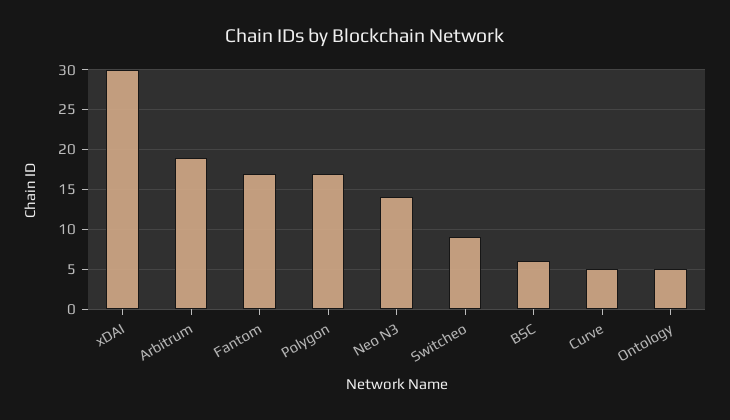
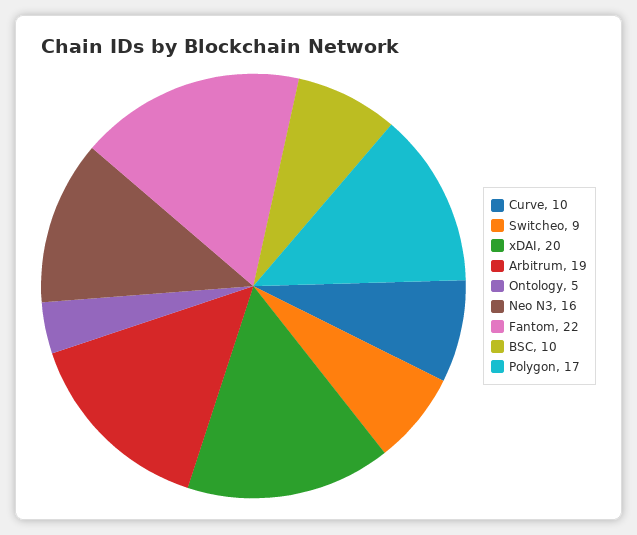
xDAI: 30 -> 20
Fantom: 17 -> 22
Neo N3: 14 -> 16
BSC: 6 -> 10
Curve: 5 -> 10

